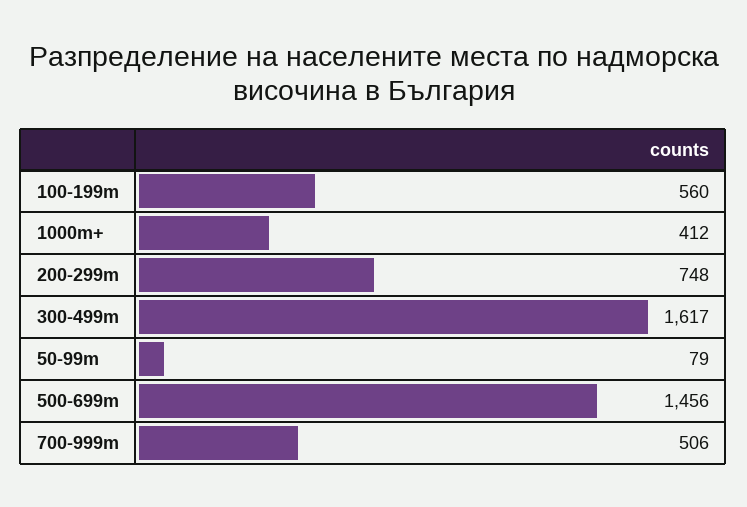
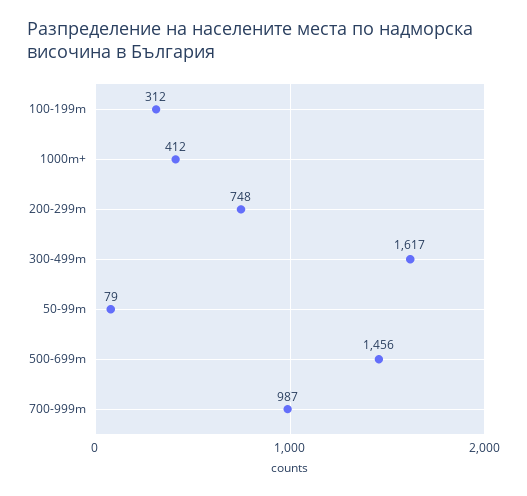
100-199m: 560 -> 312
700-999m: 506 -> 987

